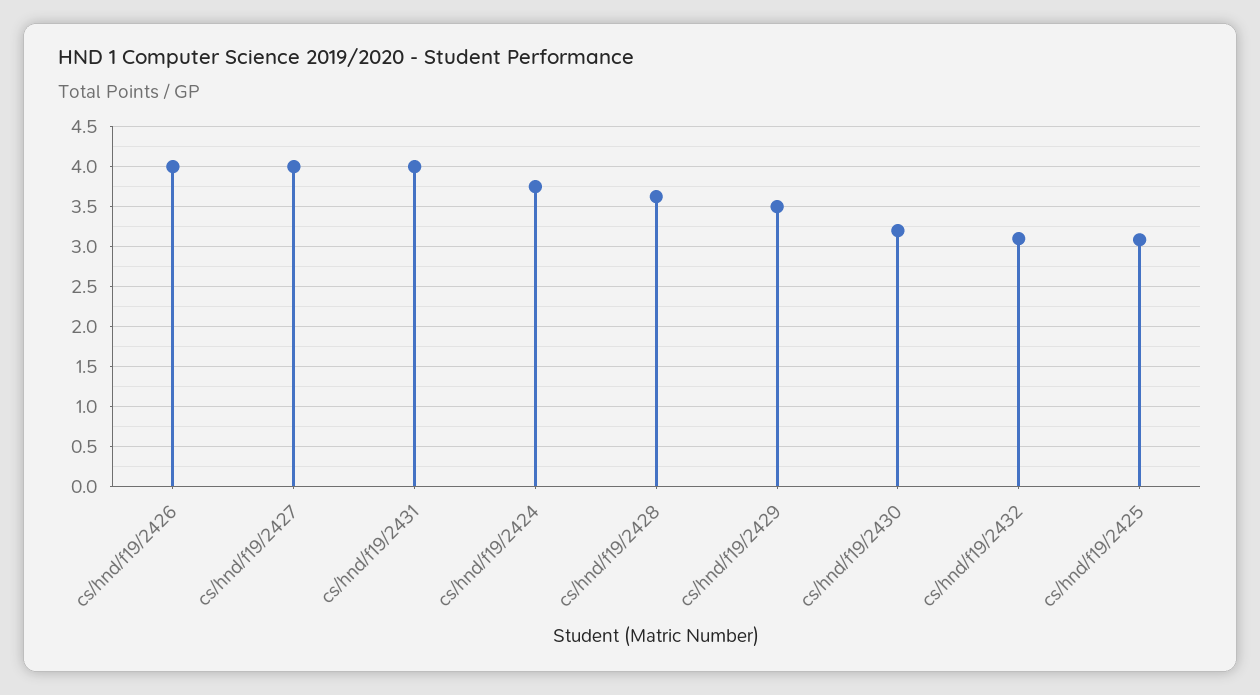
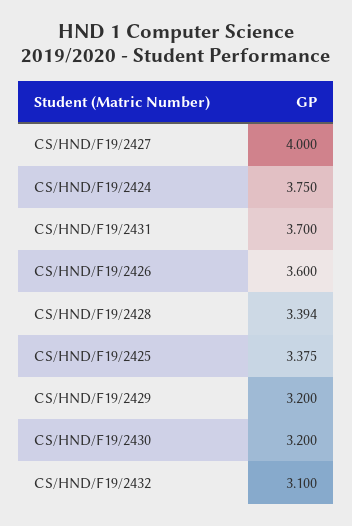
cs/hnd/f19/2426: 4 -> 3.6
cs/hnd/f19/2431: 4 -> 3.7
cs/hnd/f19/2428: 3.6 -> 3.394
cs/hnd/f19/2429: 3.5 -> 3.2
cs/hnd/f19/2425: 3.1 -> 3.375

